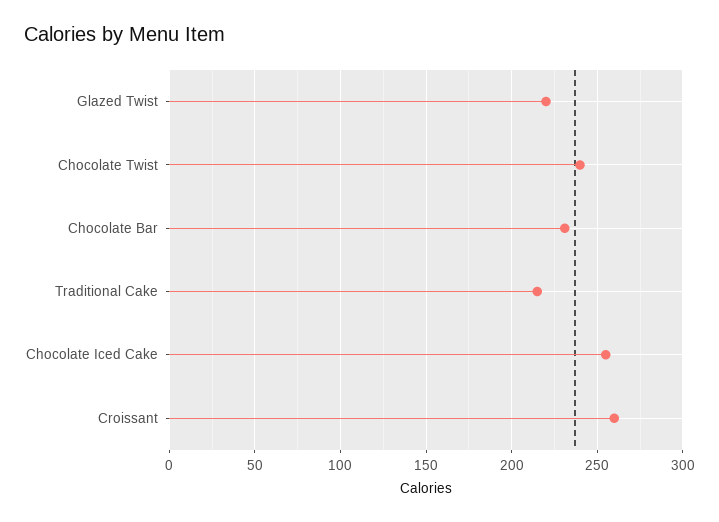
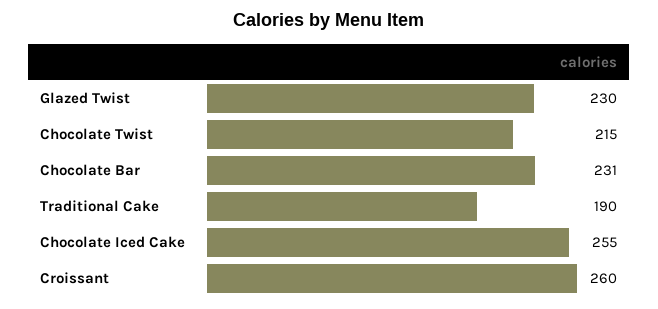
Glazed Twist: 220 -> 230
Chocolate Twist: 240 -> 215
Traditional Cake: 215 -> 190

